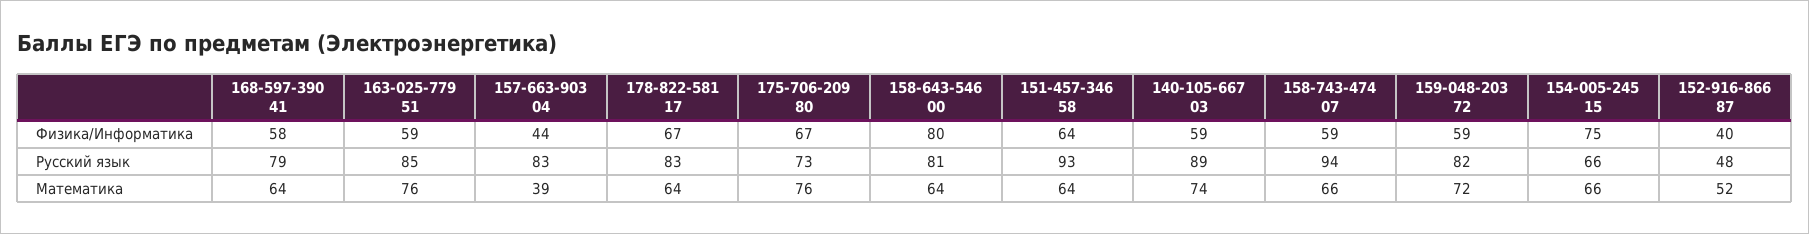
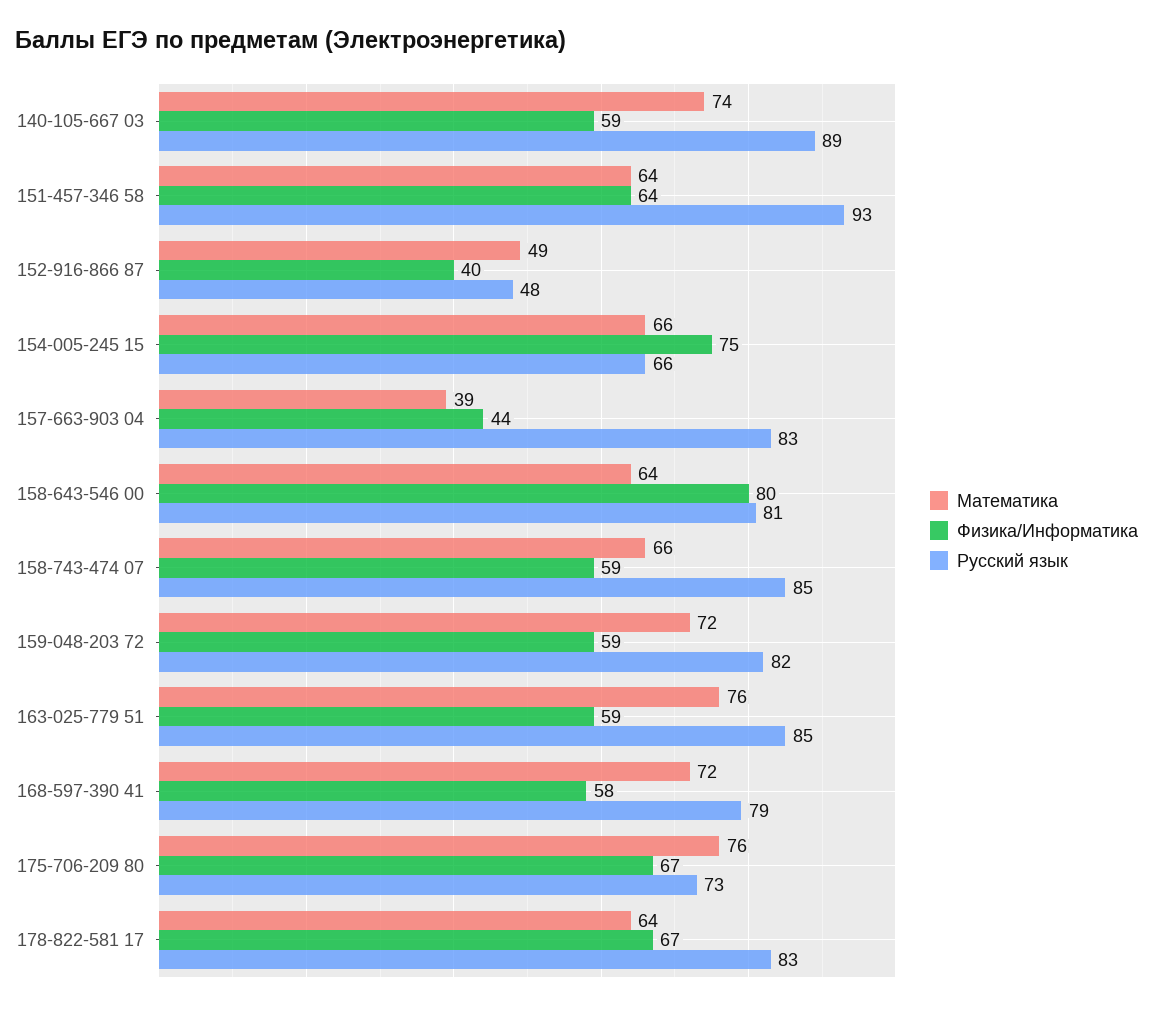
Русский язык, 158-743-474 07: 94 -> 85
Математика, 168-597-390 41: 64 -> 72
Математика, 152-916-866 87: 52 -> 49

